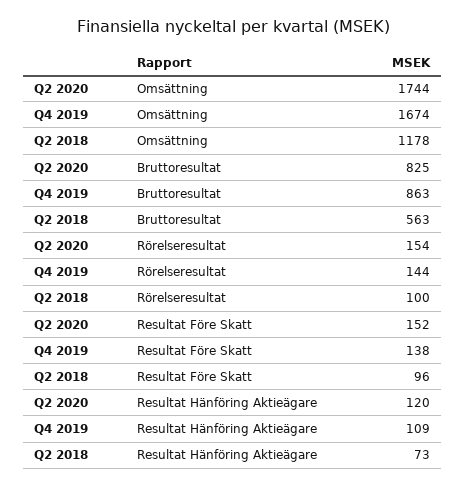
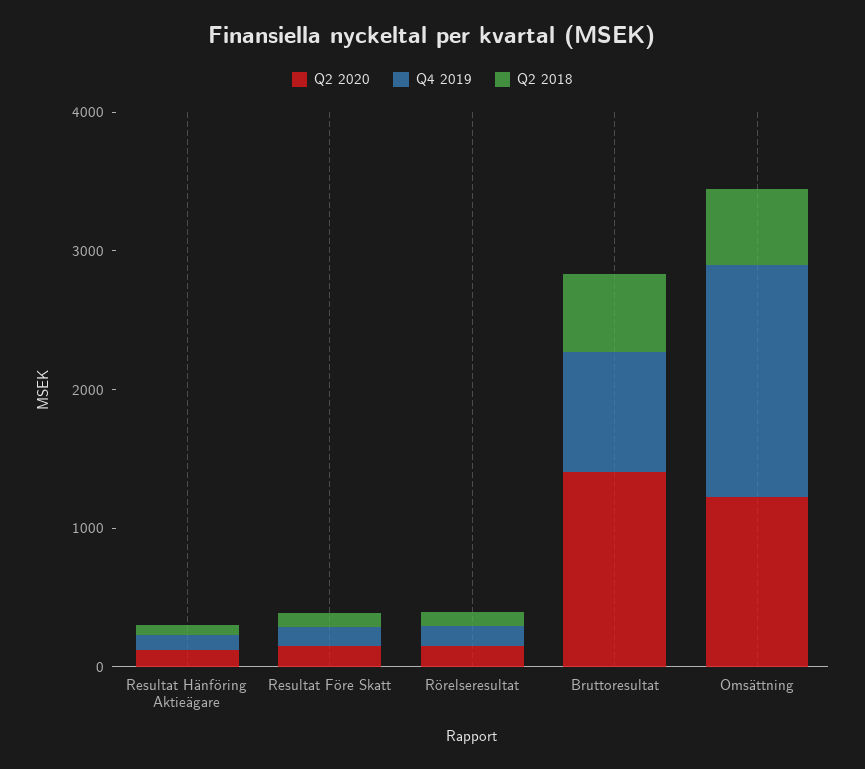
Q2 2020, Omsättning: 1744 -> 1200
Q2 2018, Omsättning: 1178 -> 600
Q2 2020, Bruttoresultat: 825 -> 1400

